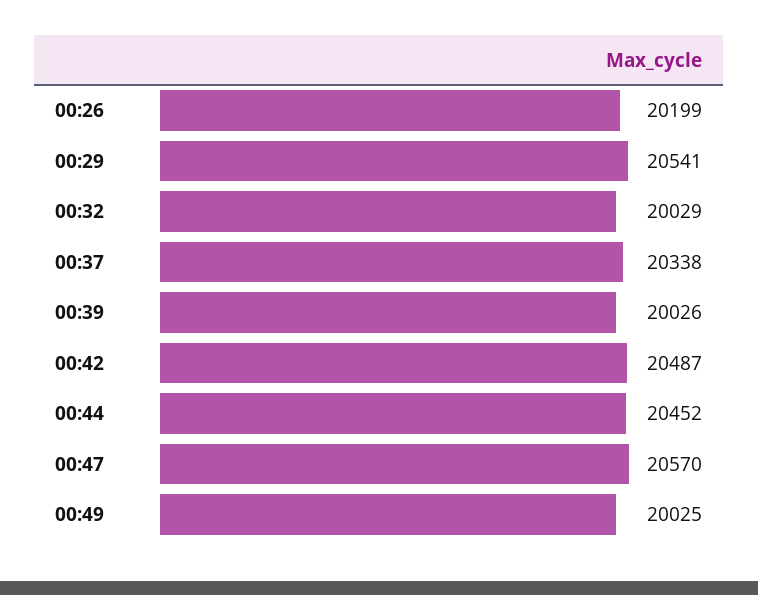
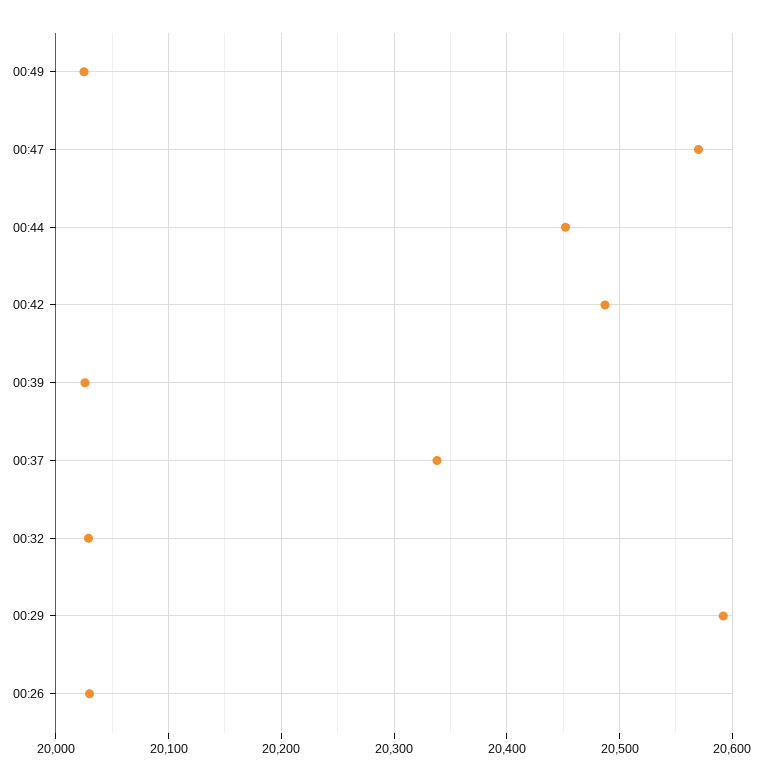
00:26: 20199 -> 20030
00:29: 20541 -> 20590

